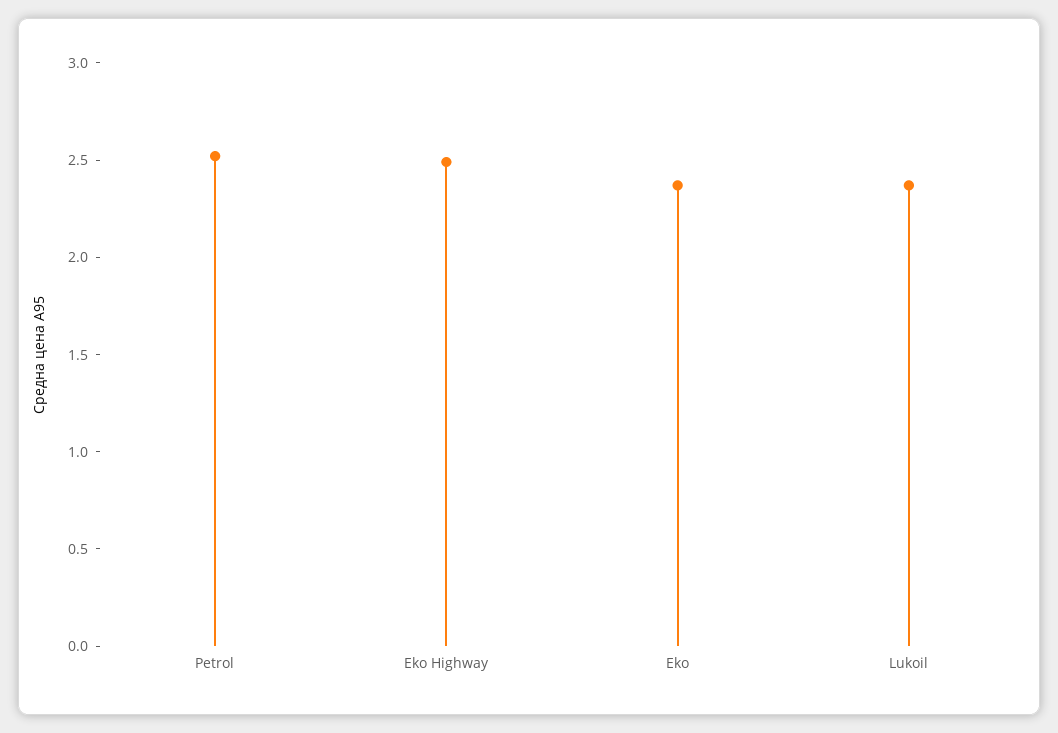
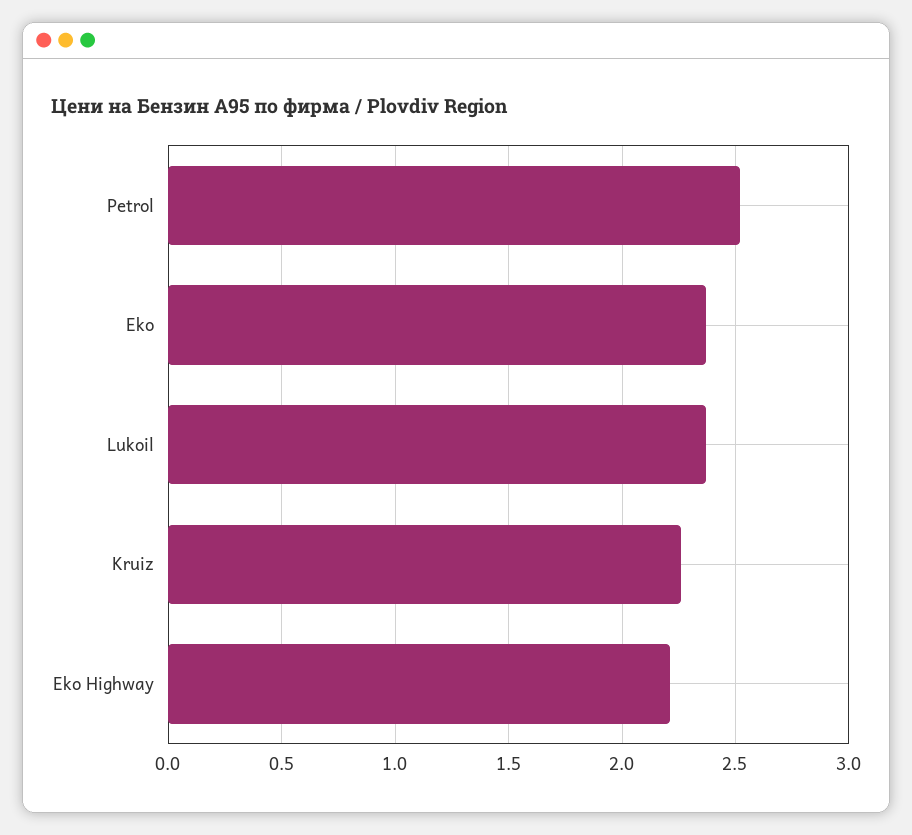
Eko Highway: 2.5 -> 2.2
Kruiz: none -> 2.25

